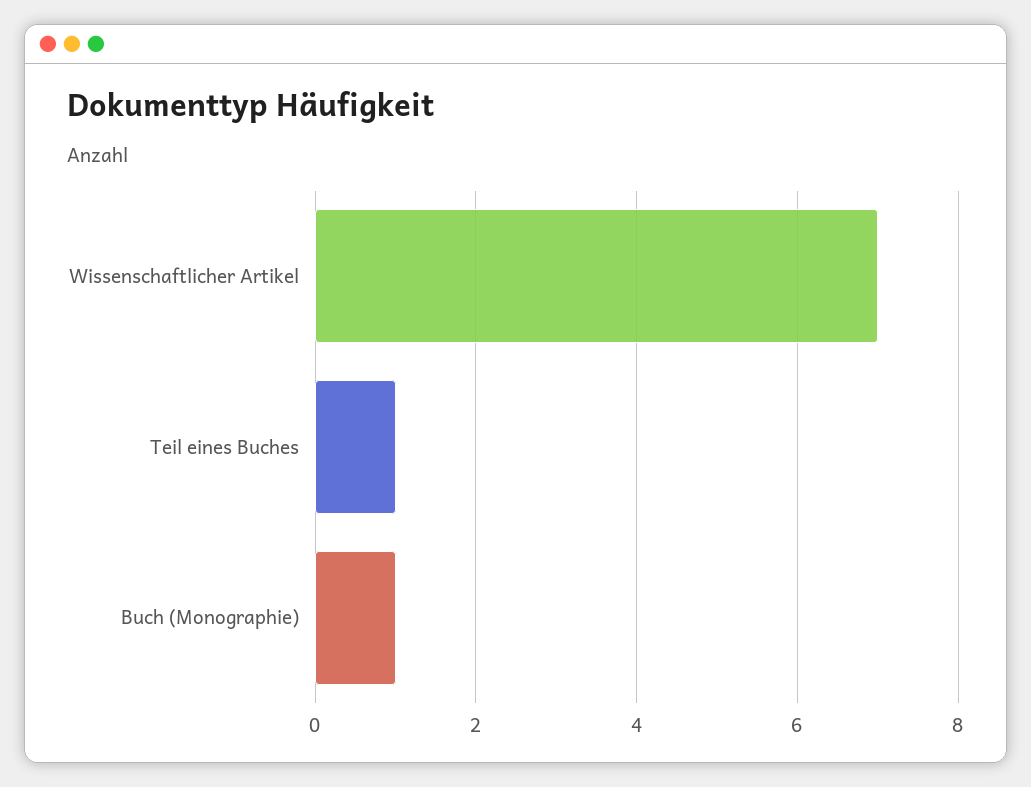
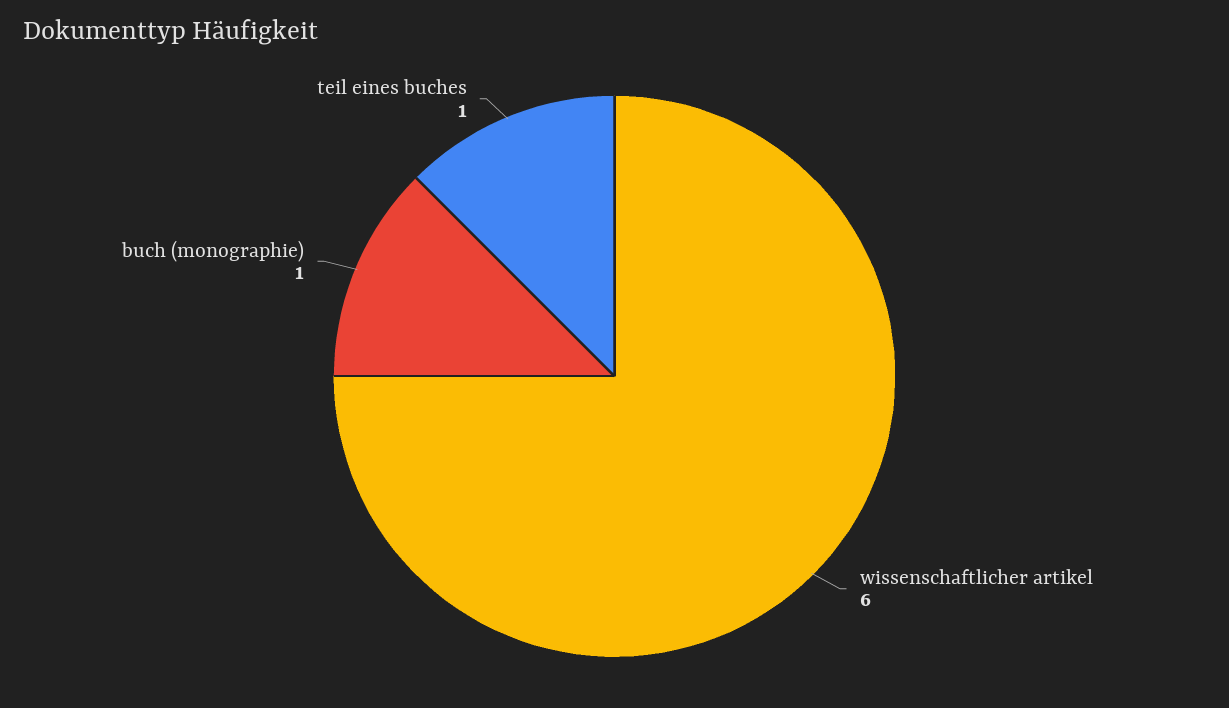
Wissenschaftlicher Artikel: 7 -> 6

